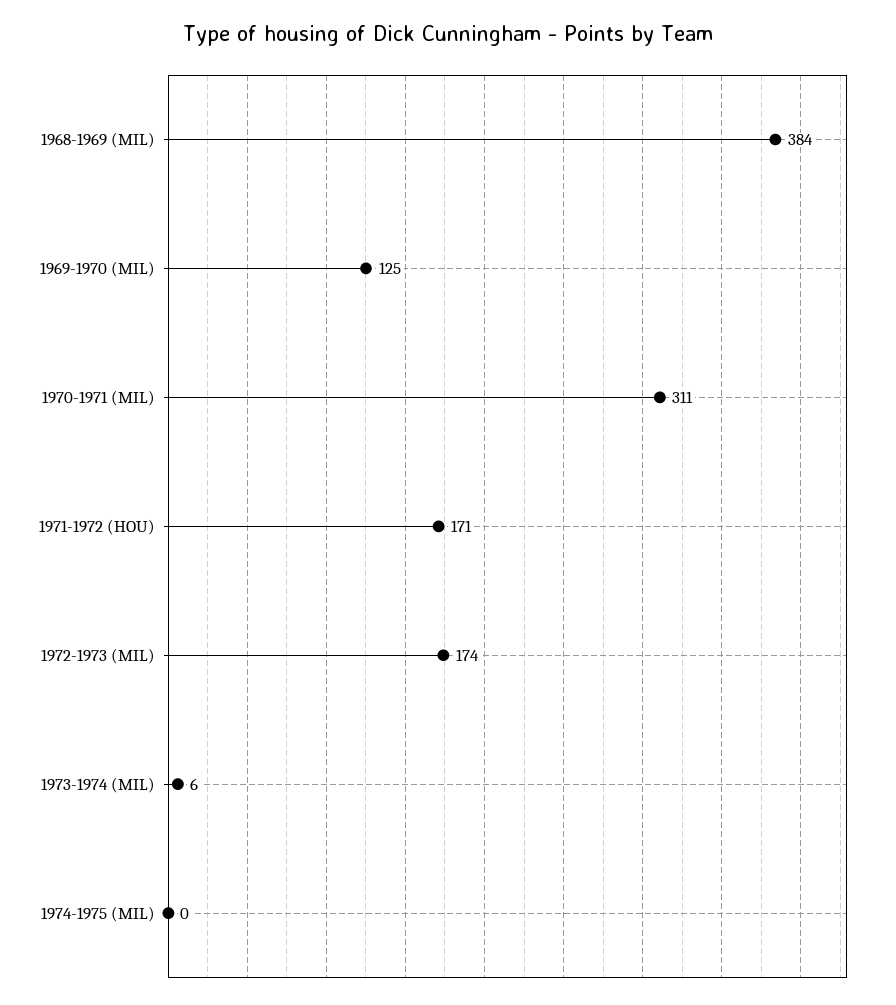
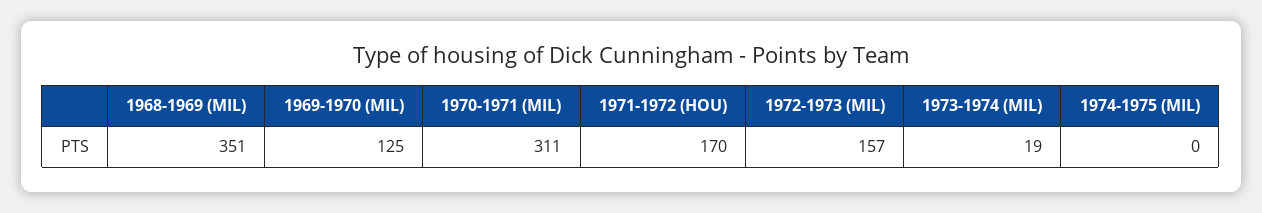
1968-1969 (MIL): 384 -> 351
1971-1972 (HOU): 171 -> 170
1972-1973 (MIL): 174 -> 157
1973-1974 (MIL): 6 -> 19

